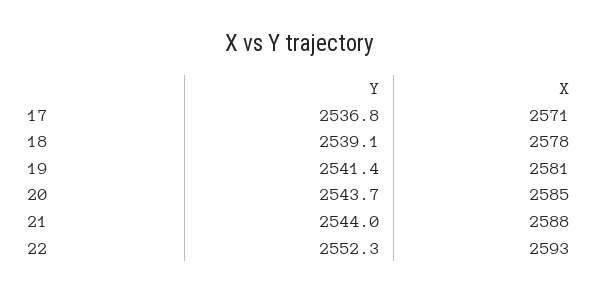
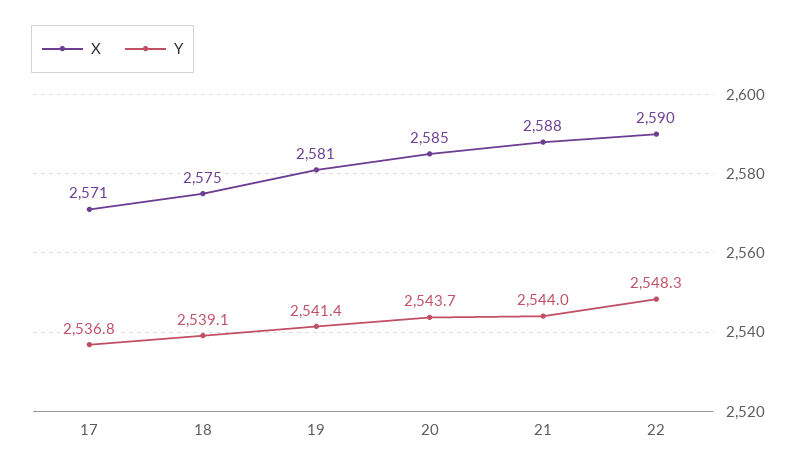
X, 18: 2578 -> 2575
Y, 22: 2552.3 -> 2548.3
X, 22: 2593 -> 2590

